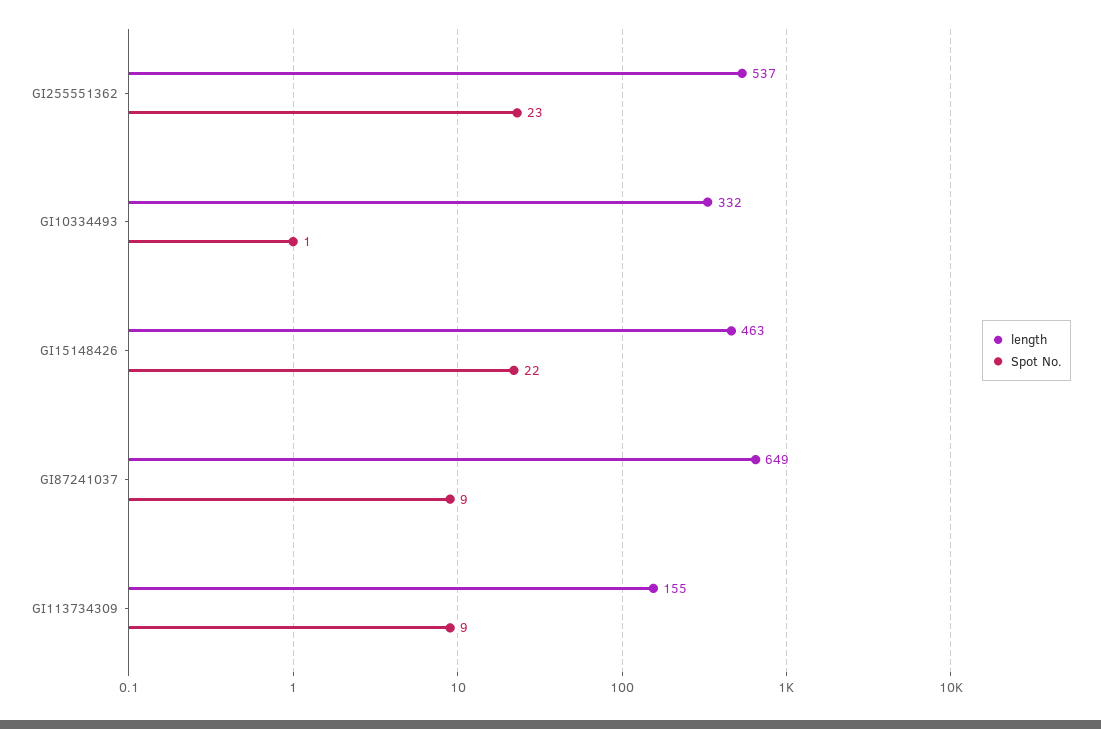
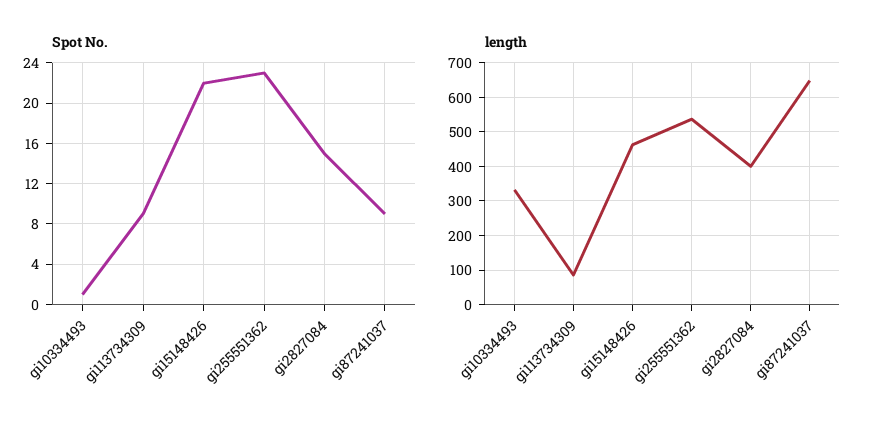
length, GI113734309: 155 -> 80
Spot No., gi2827084: none -> 15
length, gi2827084: none -> 400

